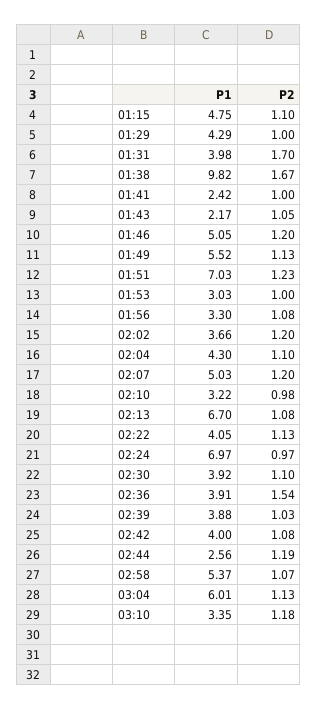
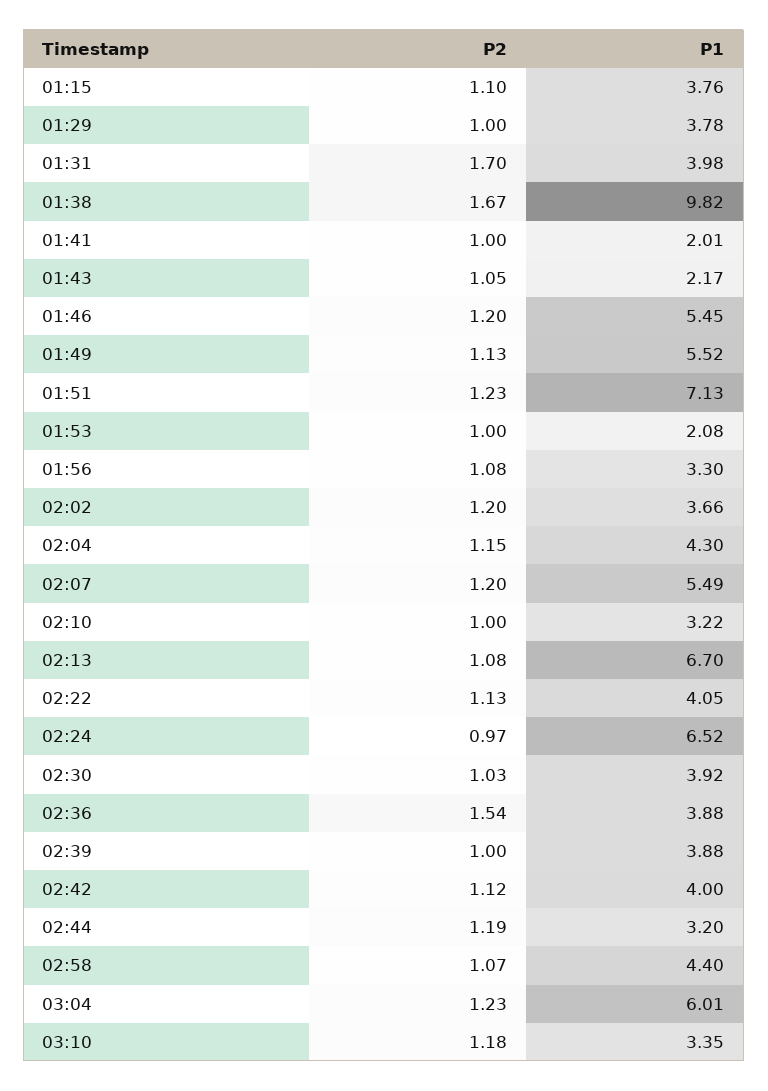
P1, 01:15: 4.75 -> 3.76
P1, 01:29: 4.29 -> 3.78
P1, 01:41: 2.42 -> 2.01
P1, 01:46: 5.05 -> 5.45
P1, 01:51: 7.03 -> 7.13
P1, 01:53: 3.03 -> 2.08
P2, 02:04: 1.1 -> 1.15
P1, 02:07: 5.03 -> 5.49
P2, 02:10: 0.98 -> 1
P1, 02:24: 6.97 -> 6.52
P2, 02:30: 1.1 -> 1.03
P1, 02:36: 3.91 -> 3.88
P2, 02:39: 1.03 -> 1
P2, 02:42: 1.08 -> 1.12
P1, 02:44: 2.56 -> 3.2
P1, 02:58: 5.37 -> 4.4
P2, 03:04: 1.13 -> 1.23

